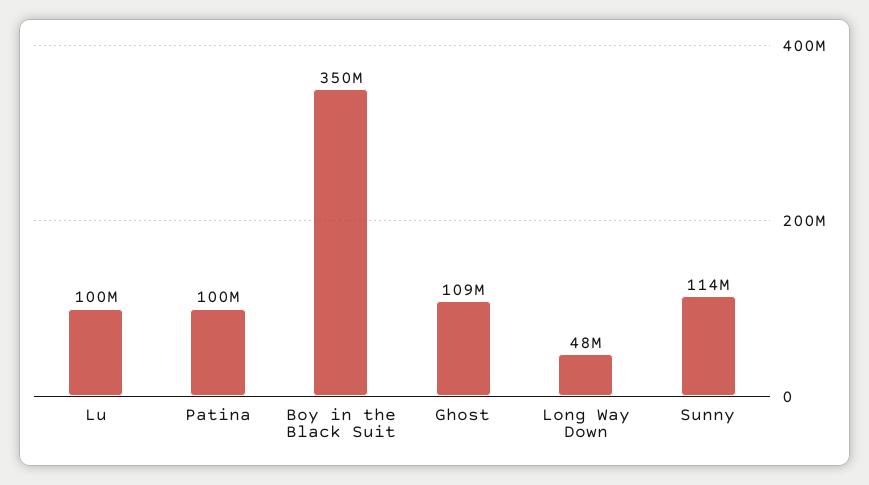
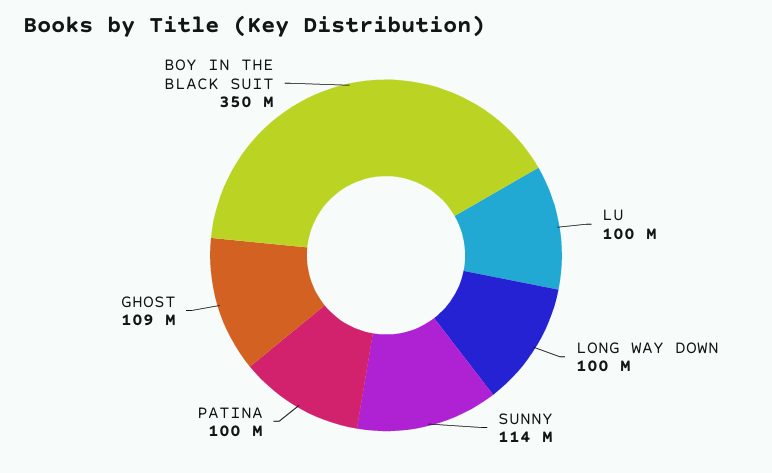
Long Way Down: 48000000 -> 100000000

